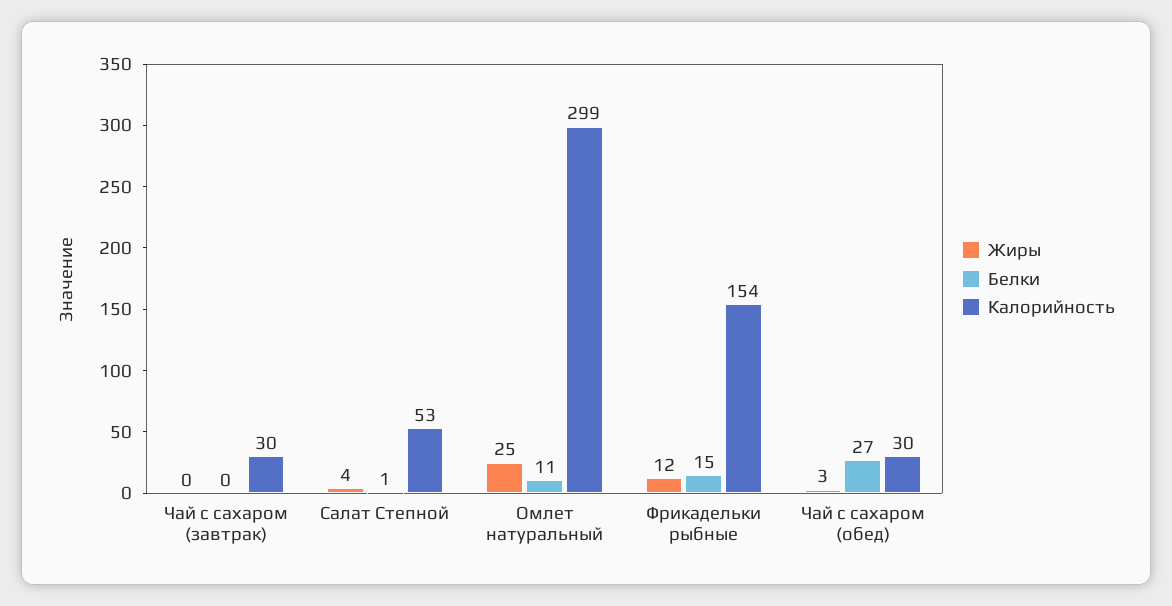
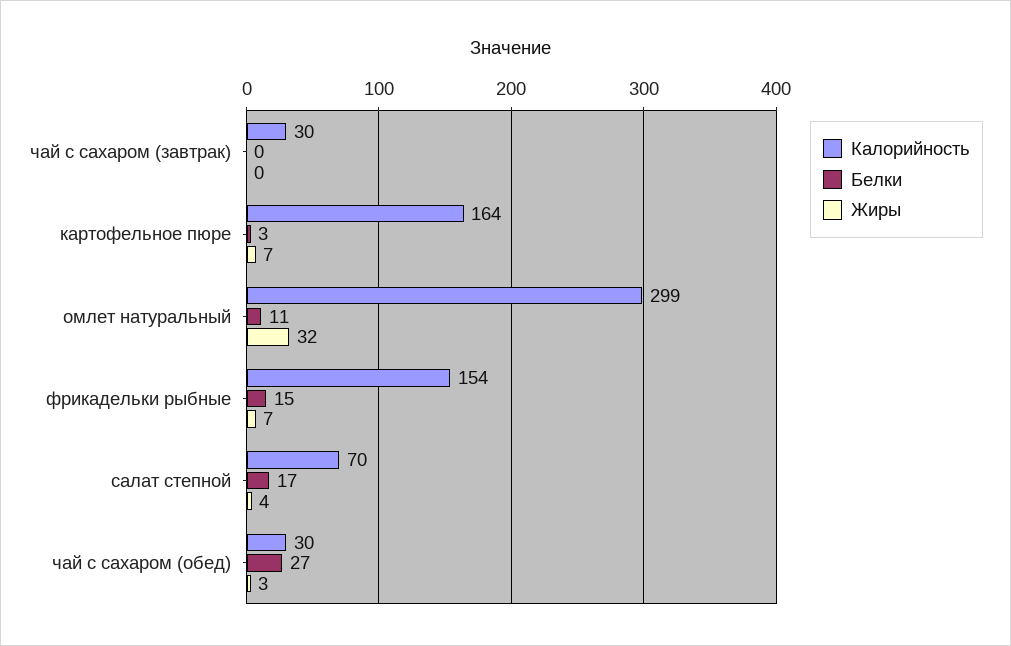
Белки, Салат Степной: 1 -> 17
Калорийность, Салат Степной: 53 -> 70
Жиры, Омлет натуральный: 25 -> 32
Жиры, Фрикадельки рыбные: 12 -> 7
Калорийность, картофельное пюре: none -> 164
Белки, картофельное пюре: none -> 3
Жиры, картофельное пюре: none -> 7

